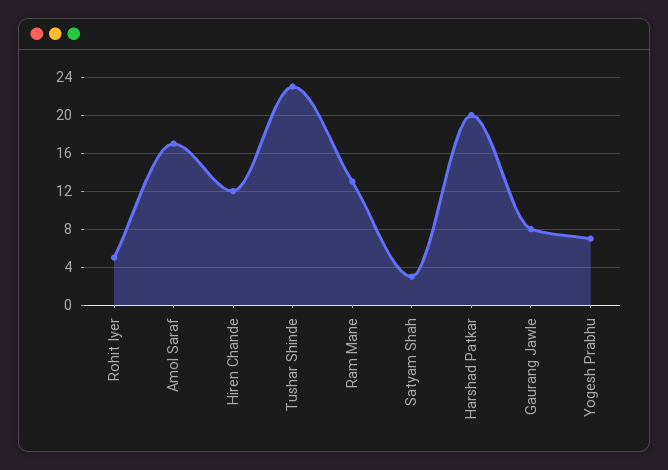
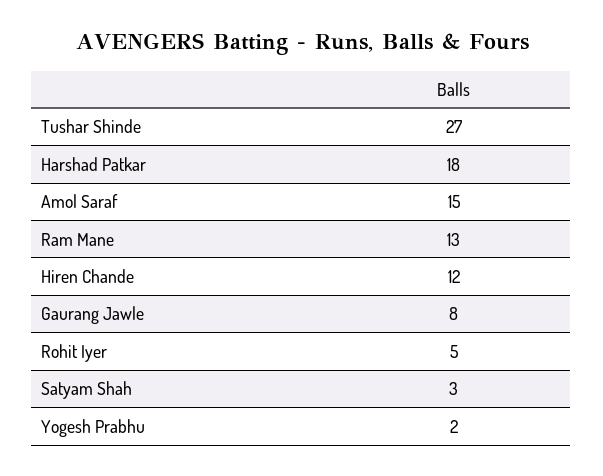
Amol Saraf: 17 -> 15
Tushar Shinde: 23 -> 27
Harshad Patkar: 20 -> 18
Yogesh Prabhu: 7 -> 2

